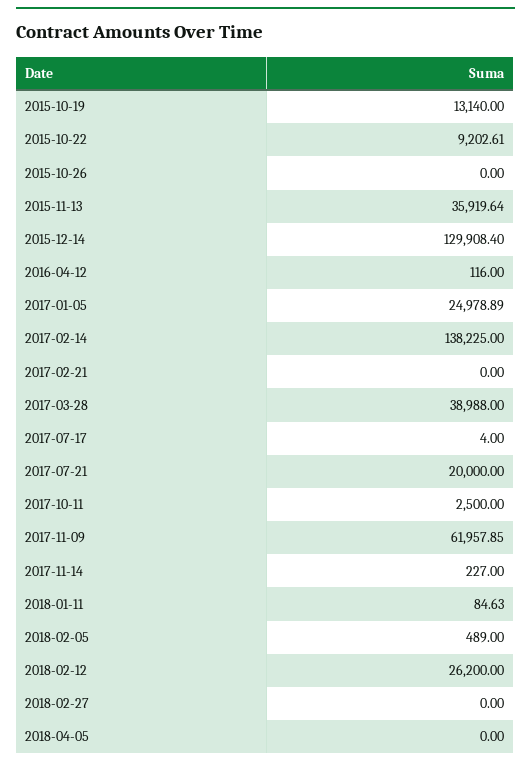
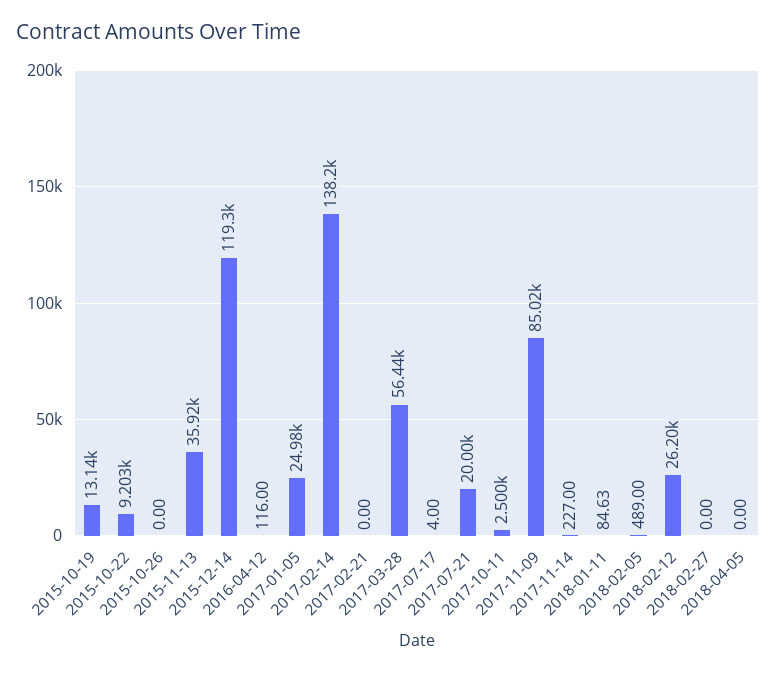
2015-12-14: 129908.4 -> 119300
2017-03-28: 38988 -> 56440
2017-11-09: 61957.85 -> 85020

